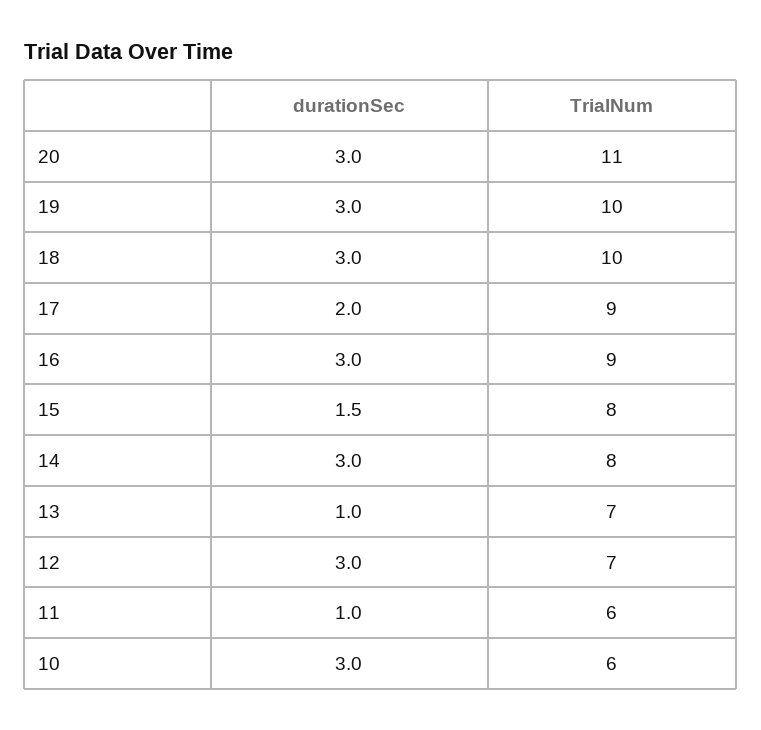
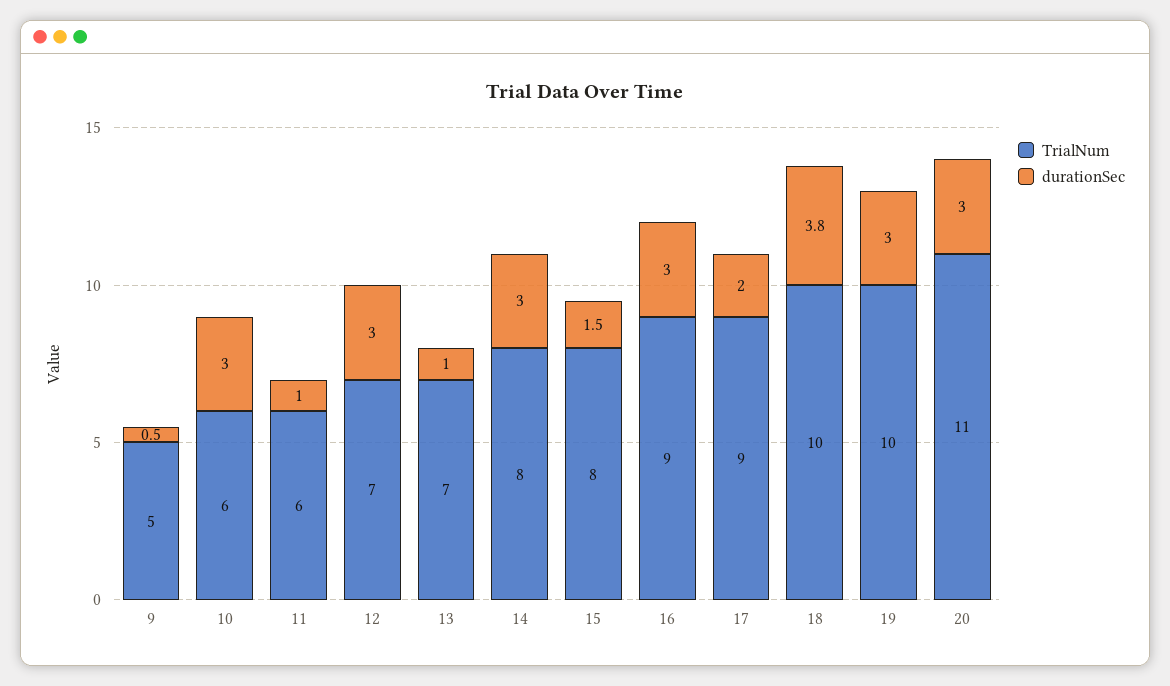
durationSec, 18: 3 -> 3.8
TrialNum, 9: none -> 5
durationSec, 9: none -> 0.5

